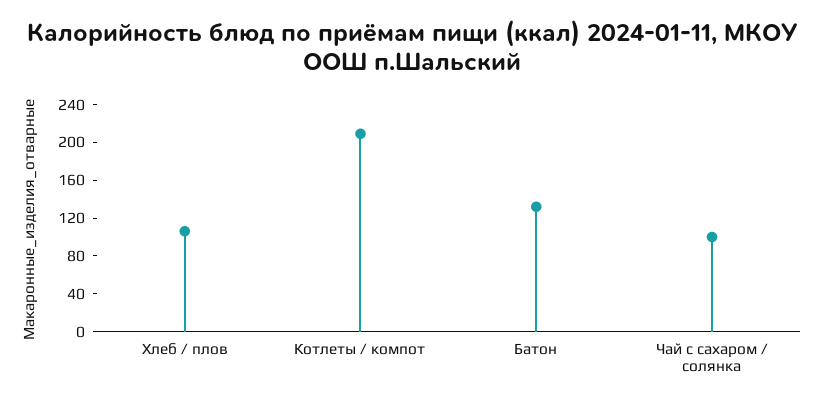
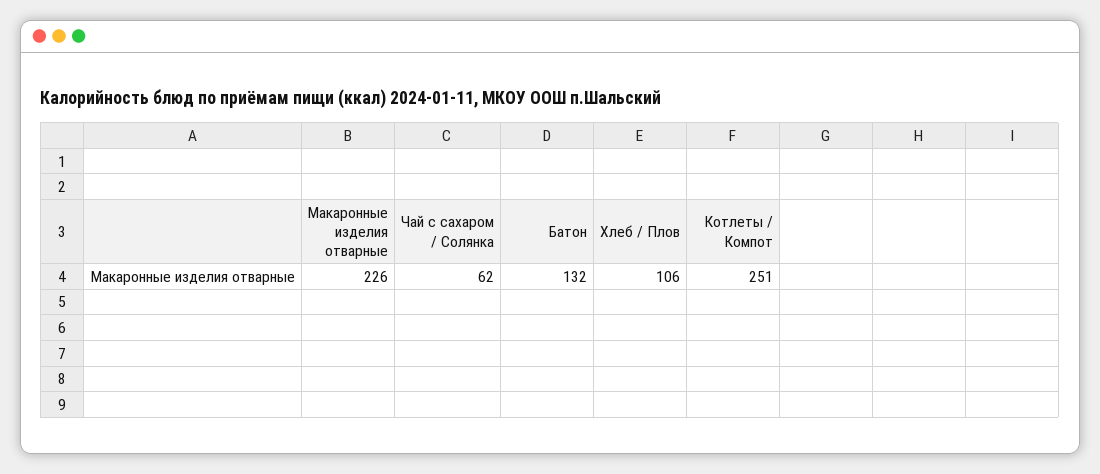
Котлеты / компот: 210 -> 251
Чай с сахаром / солянка: 100 -> 62
Макаронные изделия отварные: none -> 226

